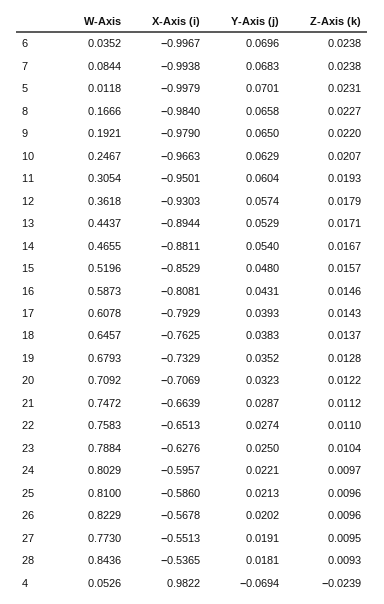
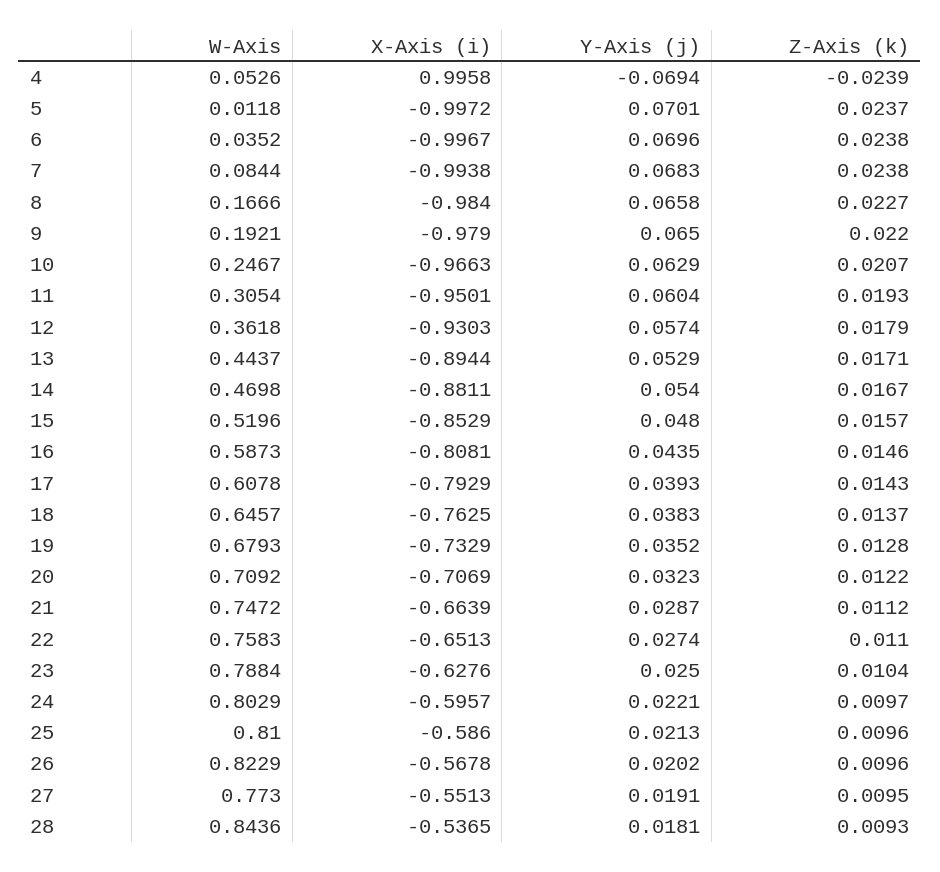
X-Axis (i), 5: -0.9979 -> -0.9972
Z-Axis (k), 5: 0.0231 -> 0.0237
W-Axis, 14: 0.4655 -> 0.4698
Y-Axis (j), 16: 0.0431 -> 0.0435
X-Axis (i), 4: 0.9822 -> 0.9958

